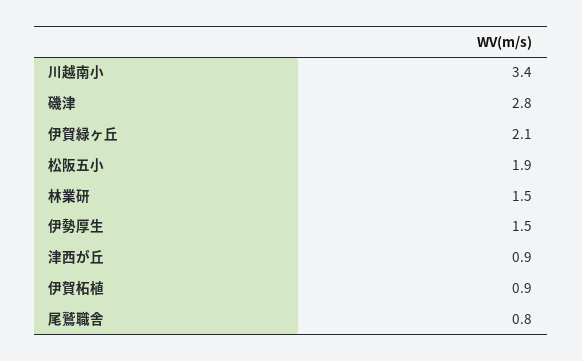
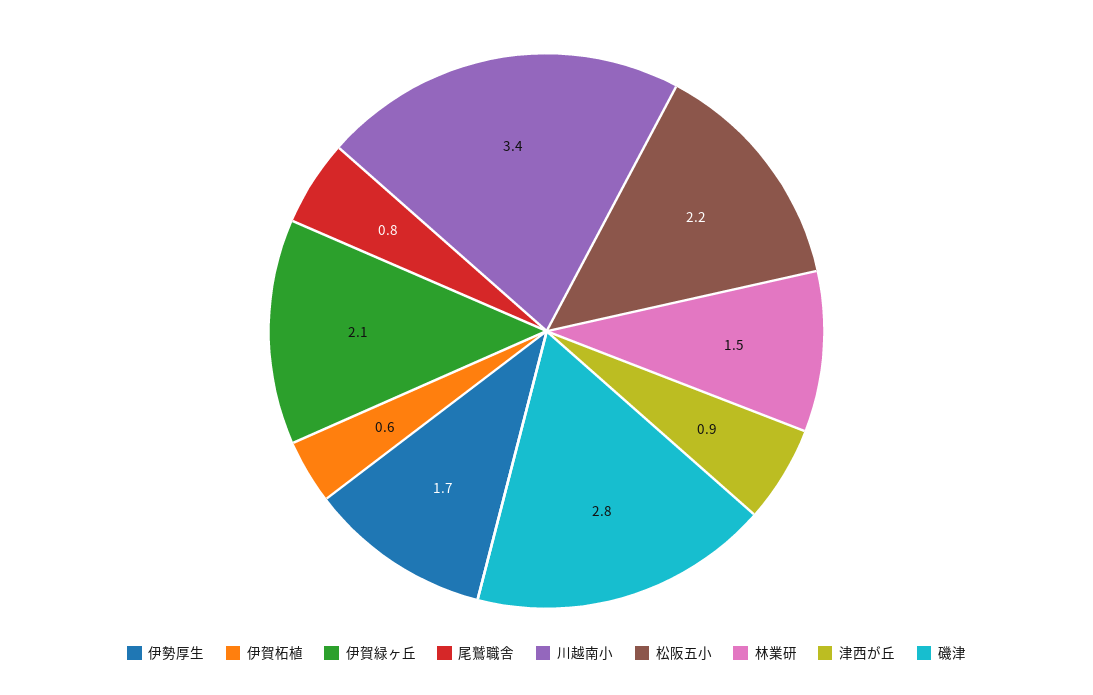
松阪五小: 1.9 -> 2.2
伊勢厚生: 1.5 -> 1.7
伊賀柘植: 0.9 -> 0.6

